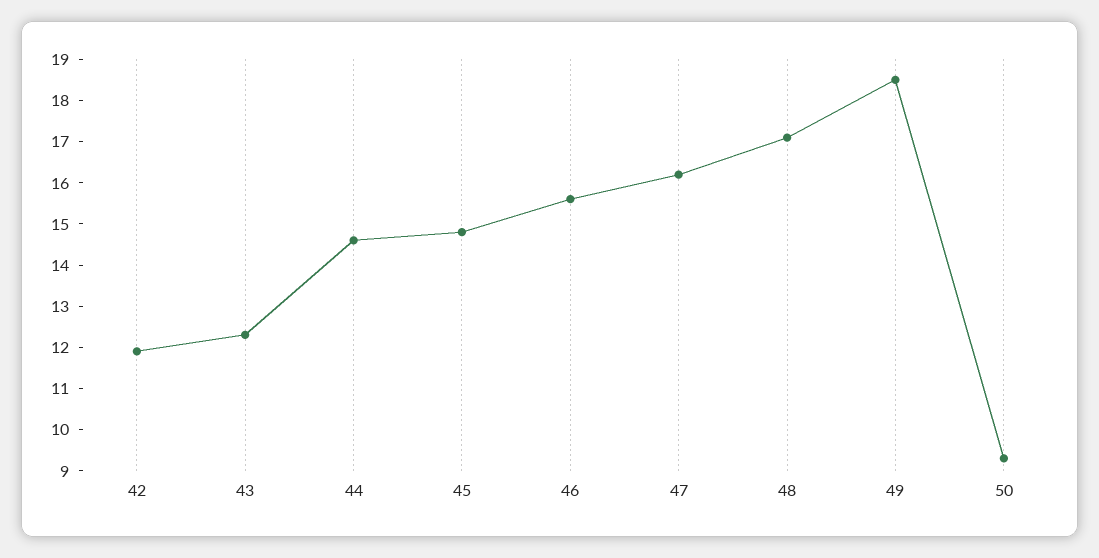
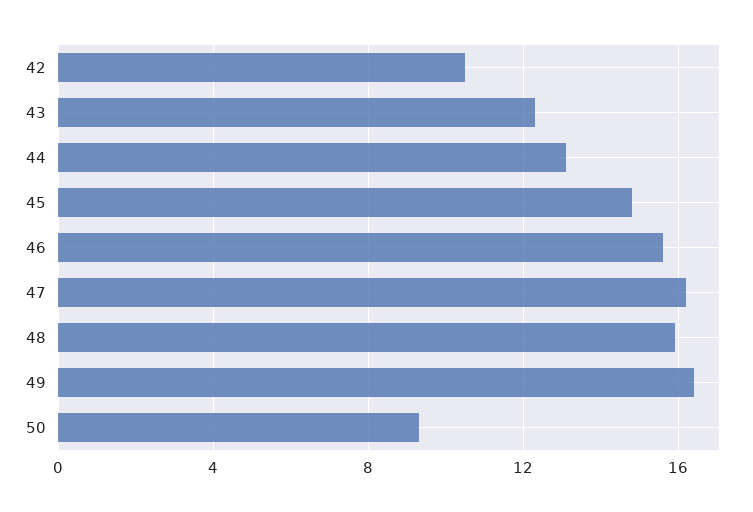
42: 12 -> 10.5
44: 14.5 -> 13
48: 17 -> 16
49: 18.5 -> 16.5

